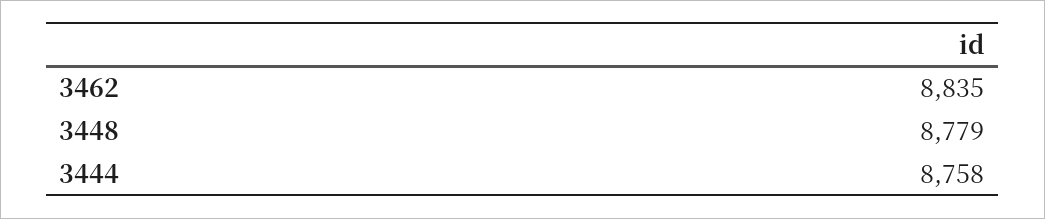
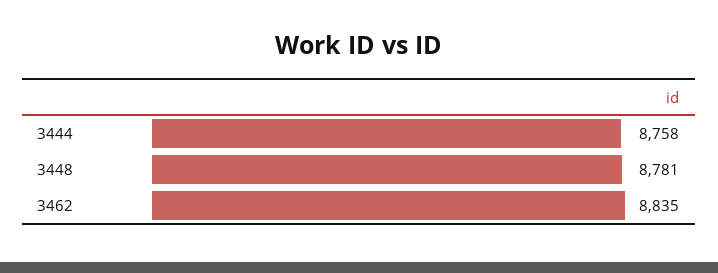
3448: 8779 -> 8781

